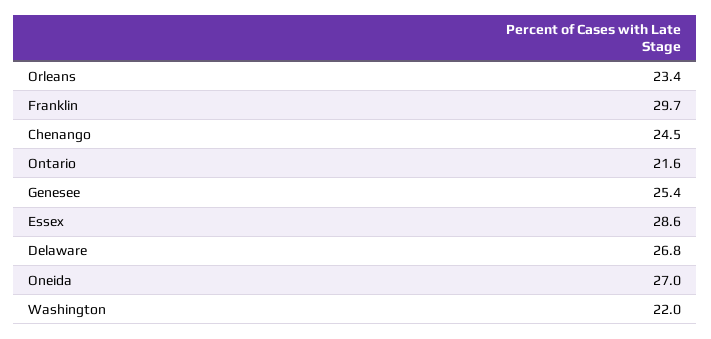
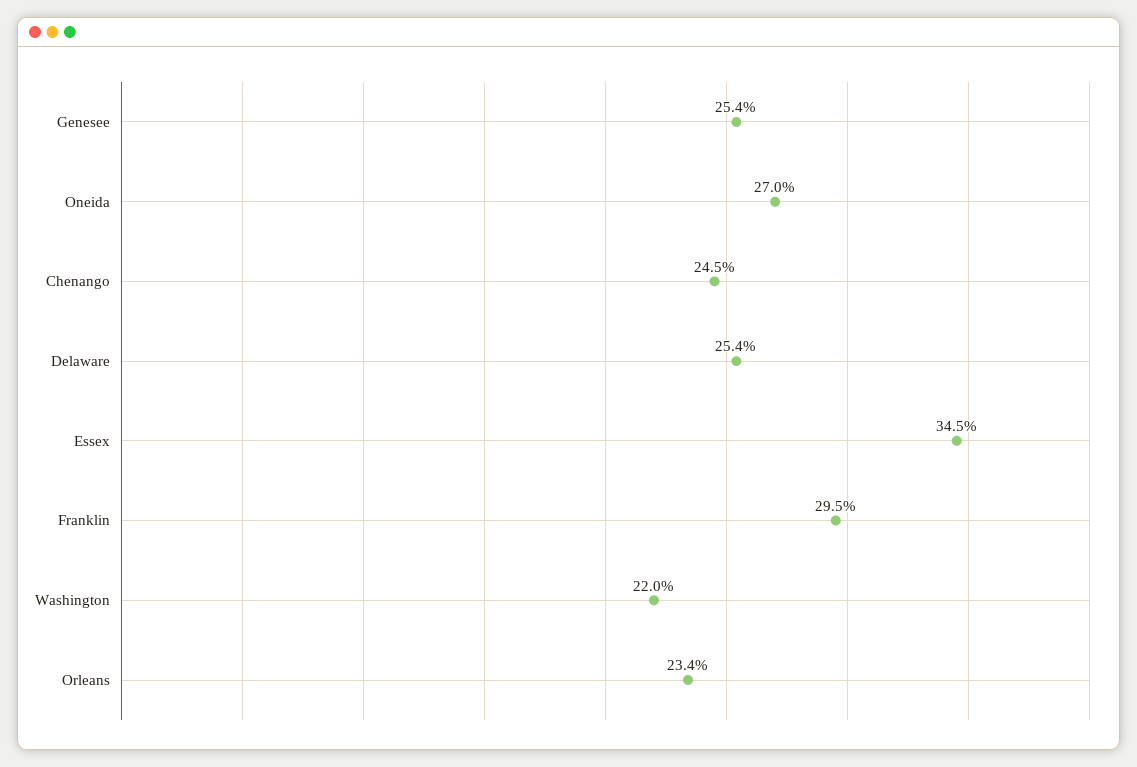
Franklin: 29.7 -> 29.5
Ontario: 21.6 -> none
Essex: 28.6 -> 34.5
Delaware: 26.8 -> 25.4

